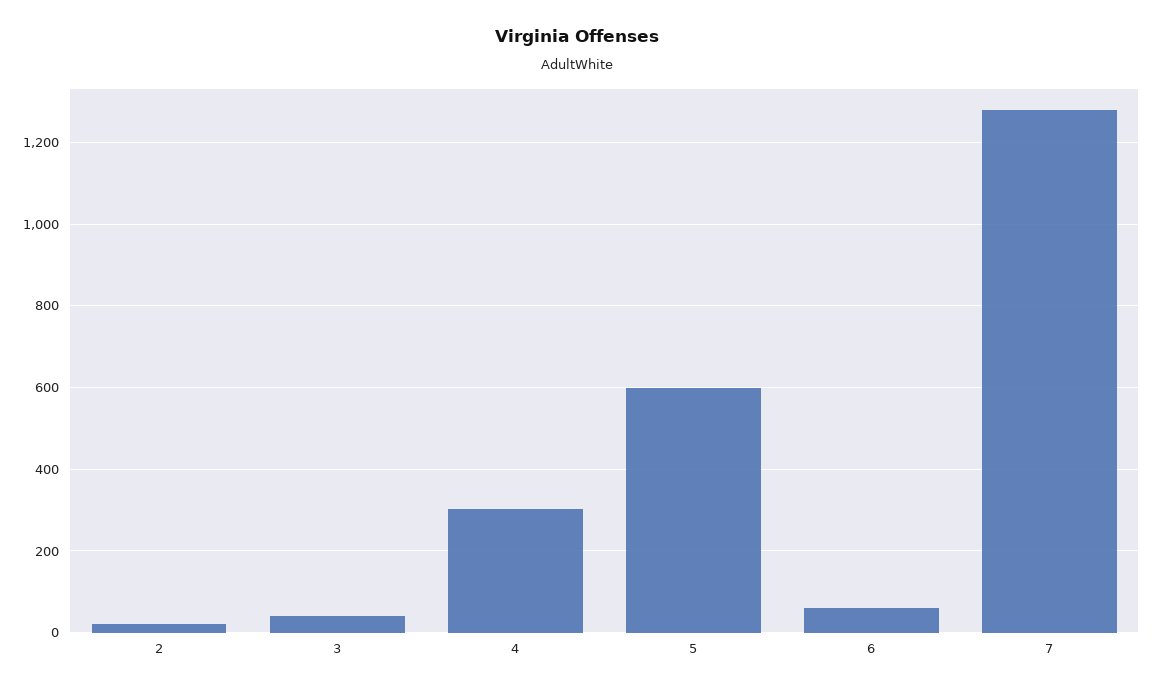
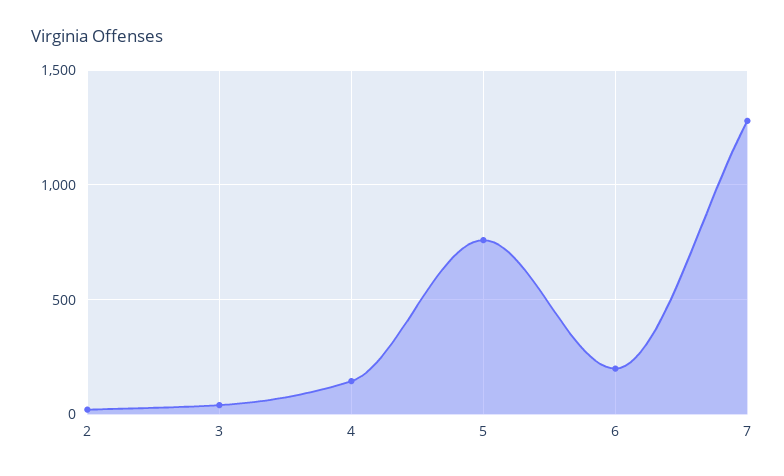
4: 300 -> 150
5: 600 -> 750
6: 60 -> 200

